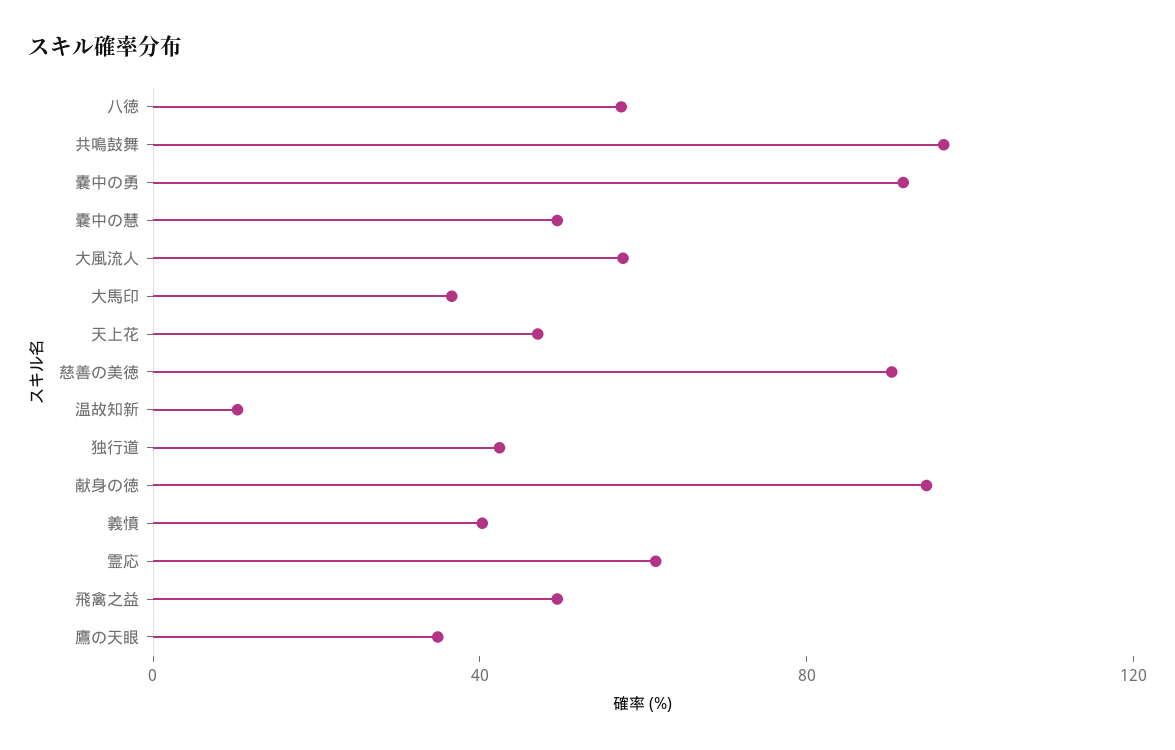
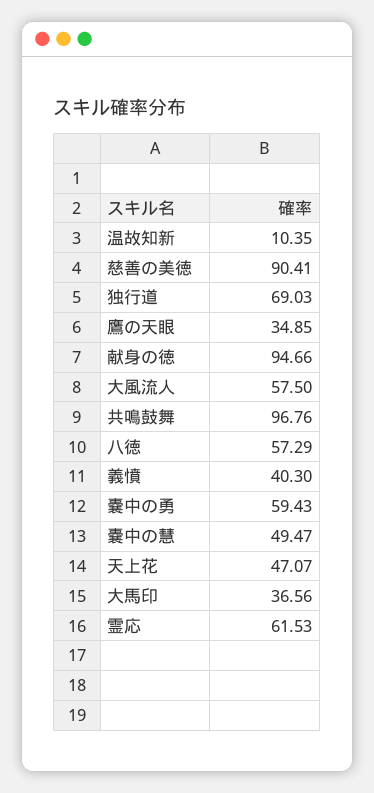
嚢中の勇: 90 -> 59.43
独行道: 40 -> 69.03
飛禽之益: 50 -> none

